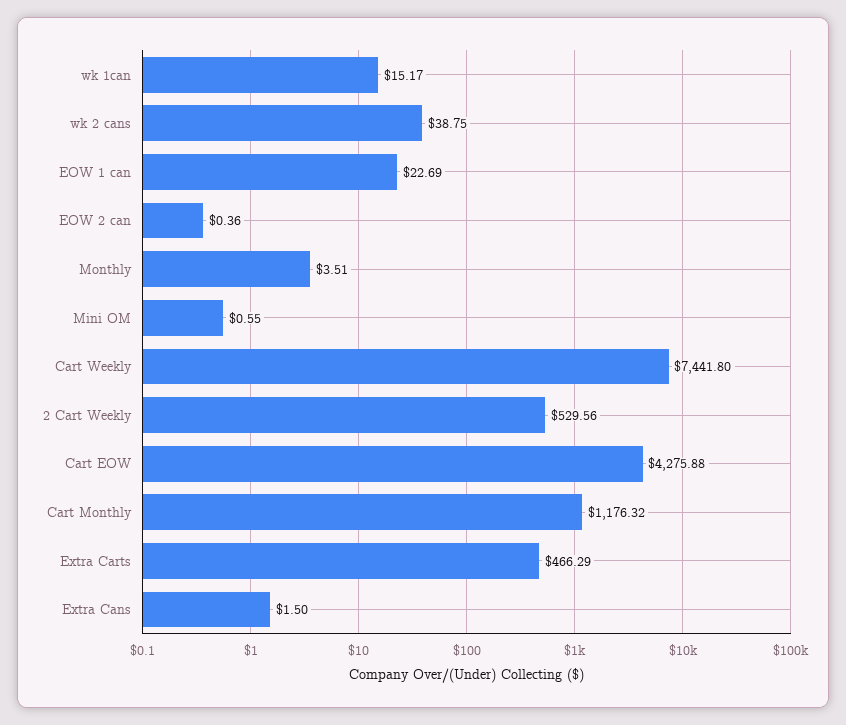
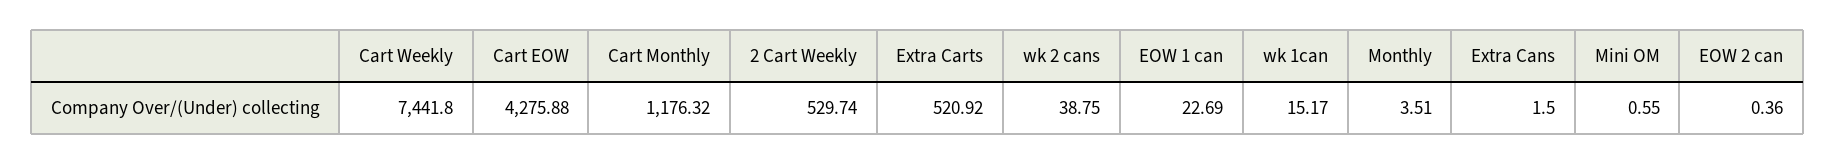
2 Cart Weekly: 529.56 -> 529.74
Extra Carts: 466.29 -> 520.92

